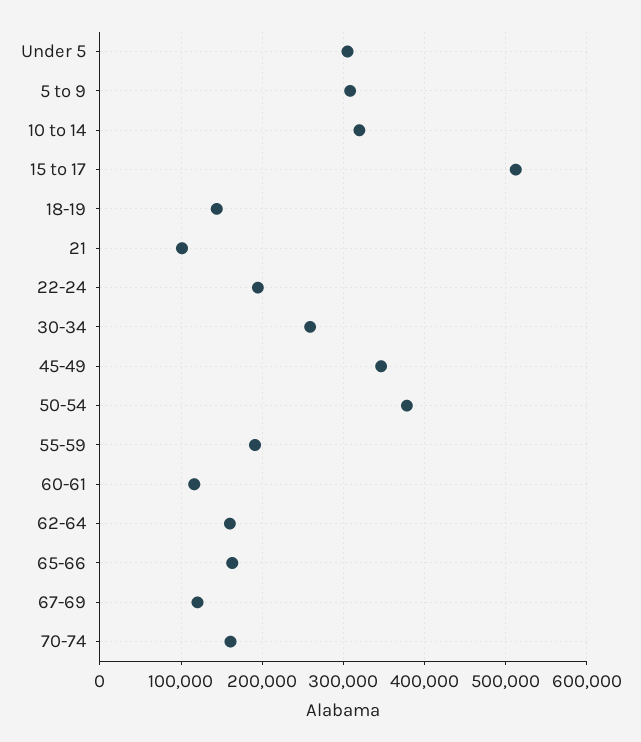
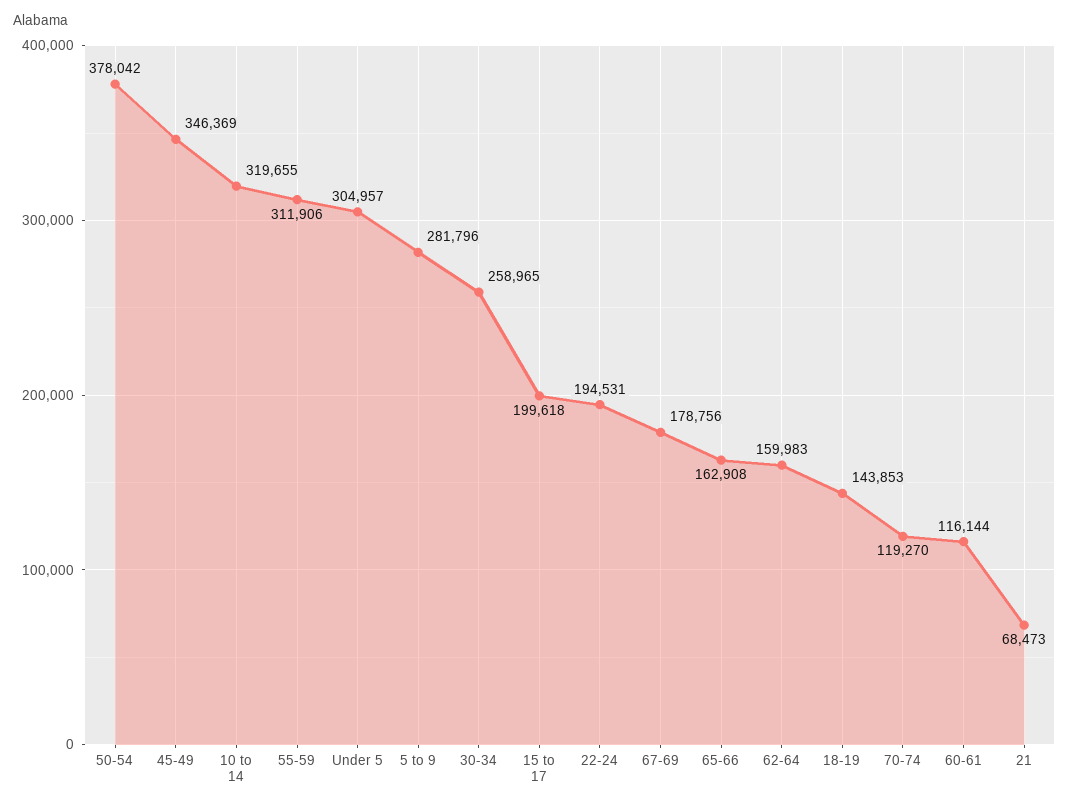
5 to 9: 310000 -> 281796
15 to 17: 510000 -> 199618
21: 100000 -> 68473
55-59: 190000 -> 311906
67-69: 120000 -> 178756
70-74: 160000 -> 119270

